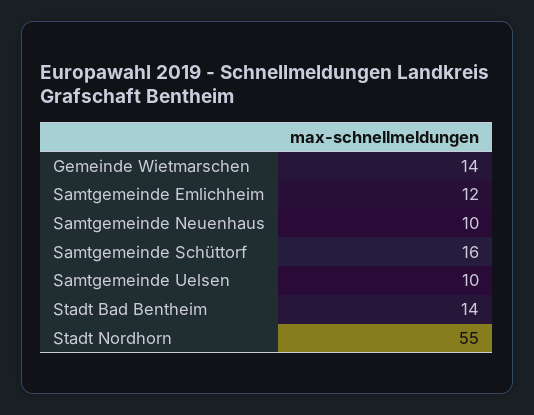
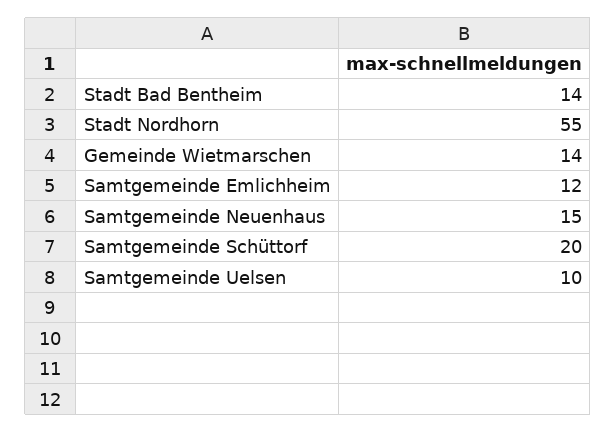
Samtgemeinde Neuenhaus: 10 -> 15
Samtgemeinde Schüttorf: 16 -> 20

